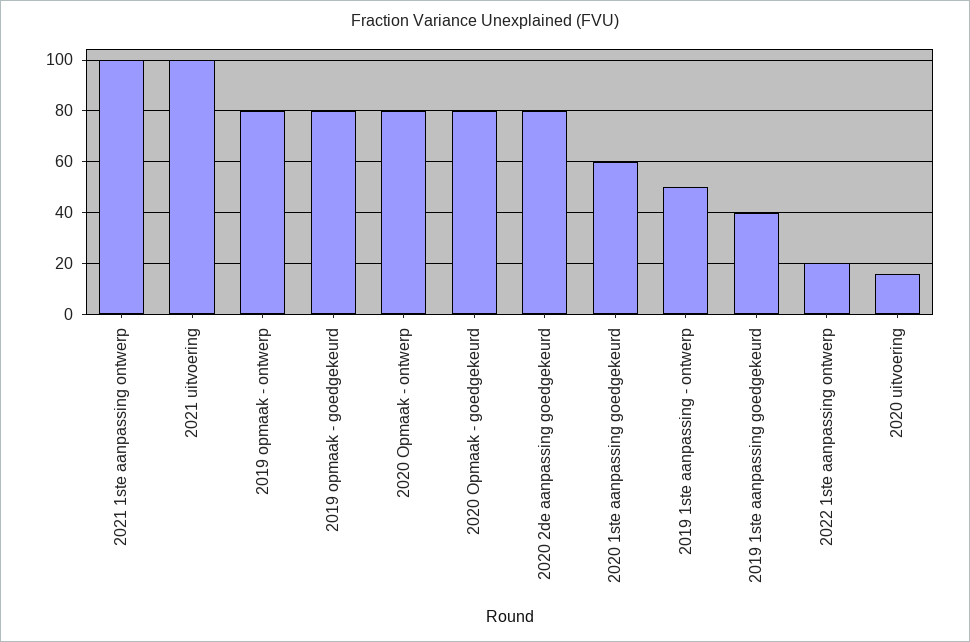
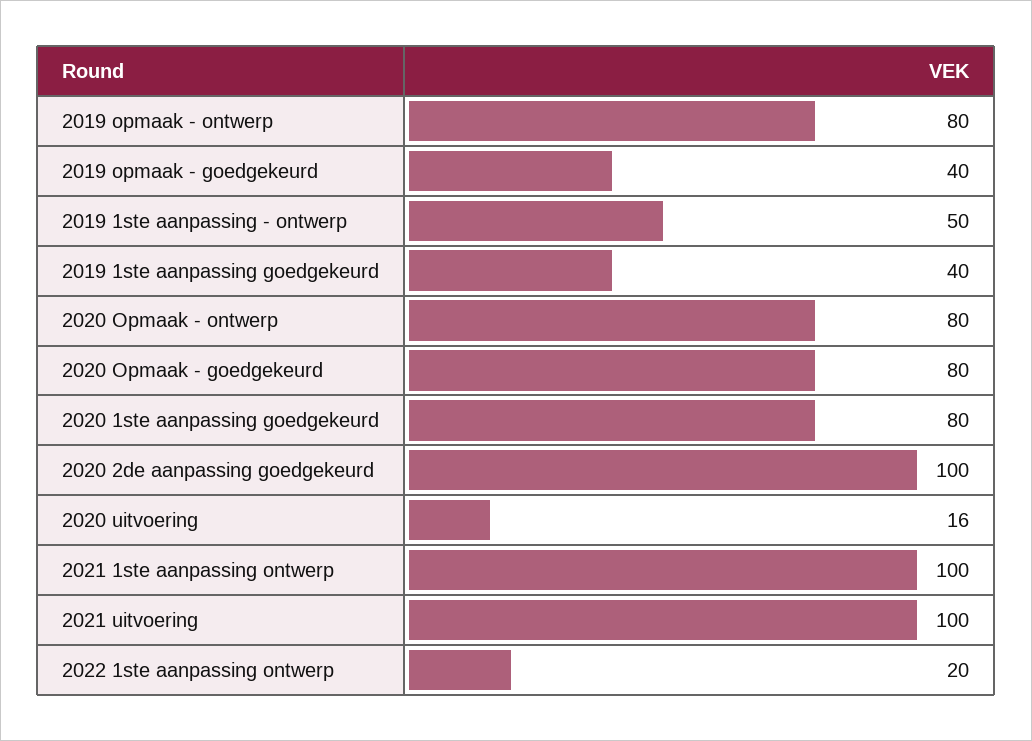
2019 opmaak - goedgekeurd: 80 -> 40
2020 2de aanpassing goedgekeurd: 80 -> 100
2020 1ste aanpassing goedgekeurd: 60 -> 80

